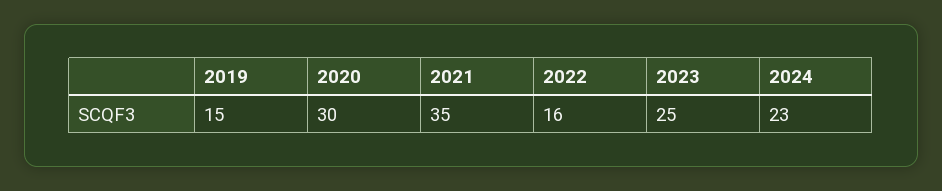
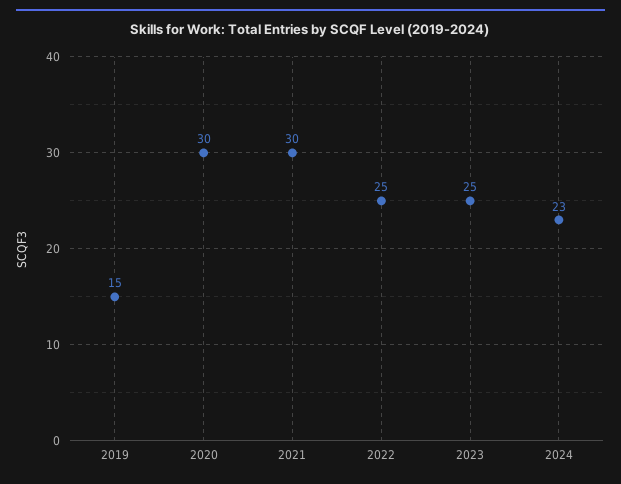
2021: 35 -> 30
2022: 16 -> 25

